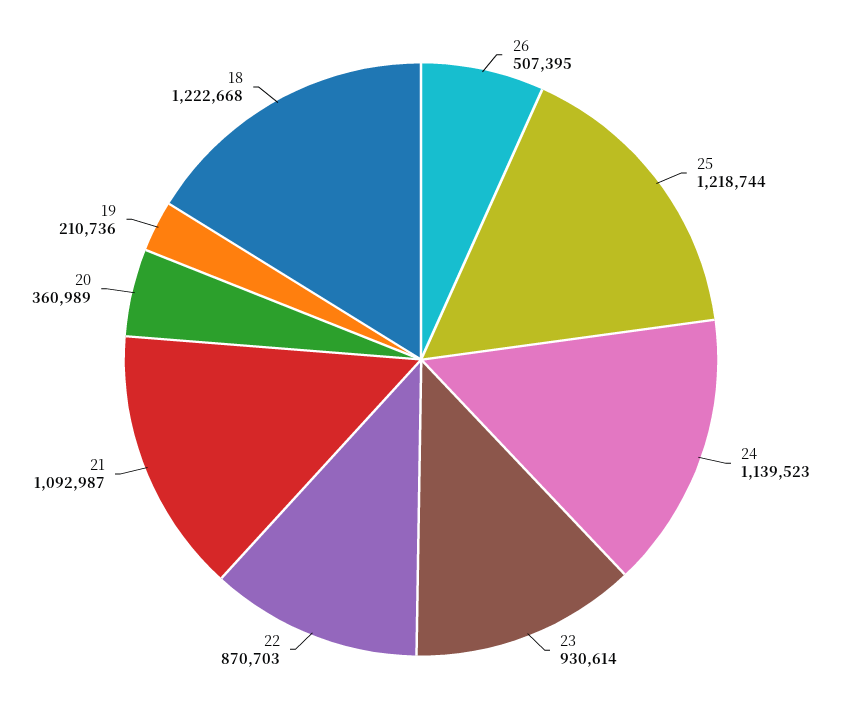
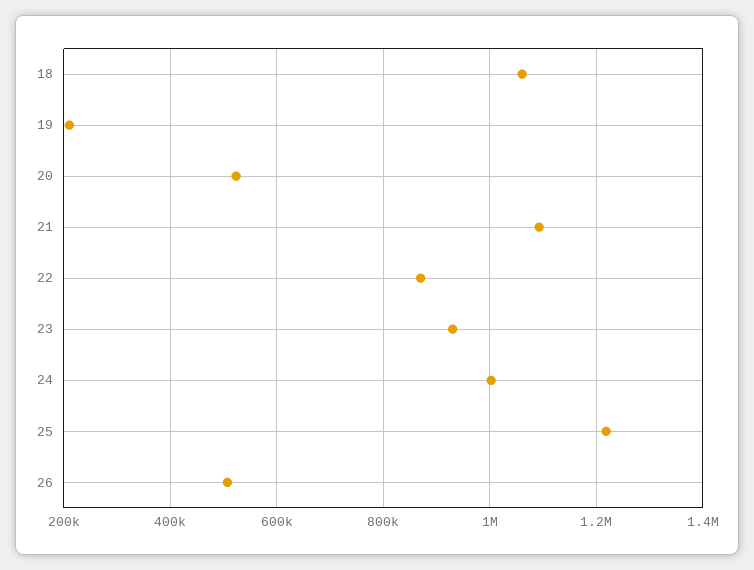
24: 1139523 -> 1000000
20: 360989 -> 520000
18: 1222668 -> 1060000

